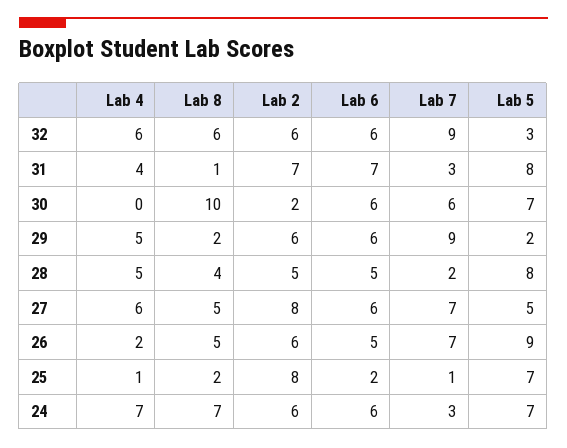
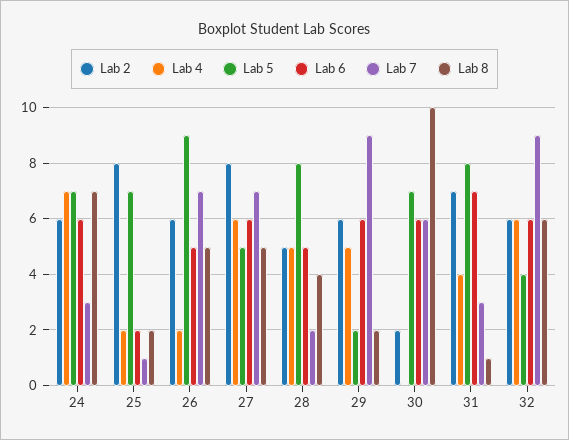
Lab 5, 32: 3 -> 4
Lab 4, 25: 1 -> 2

